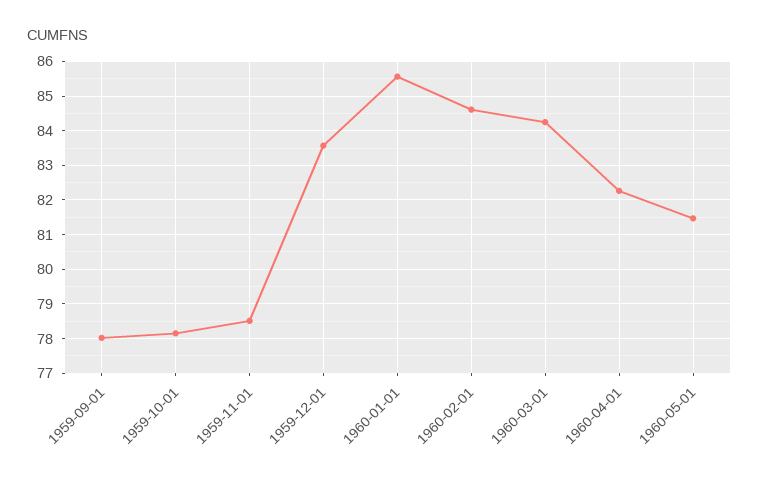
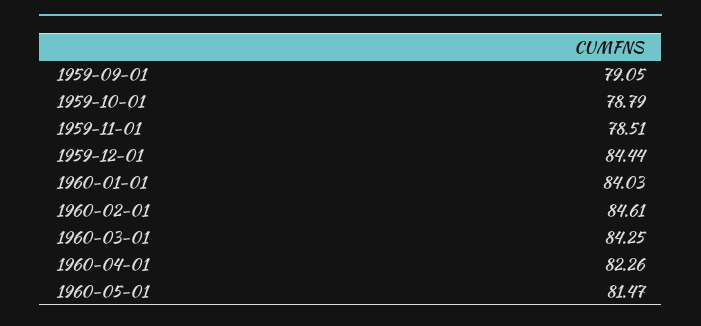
1959-09-01: 78 -> 79.05
1959-10-01: 78.2 -> 78.79
1959-12-01: 83.6 -> 84.44
1960-01-01: 85.6 -> 84.03

